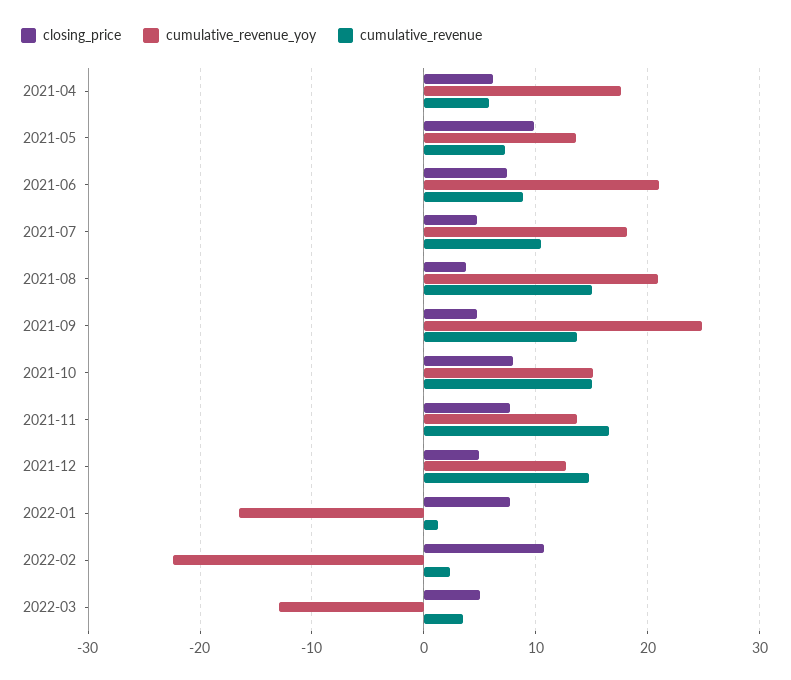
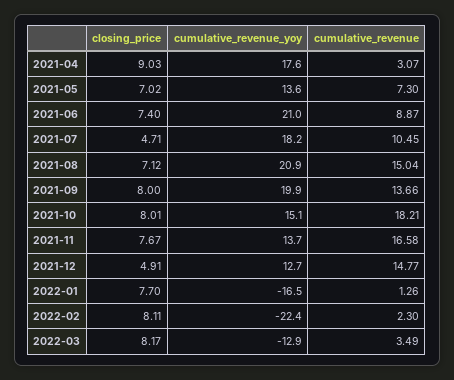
closing_price, 2021-04: 6 -> 9.03
cumulative_revenue, 2021-04: 6 -> 3.07
closing_price, 2021-05: 10 -> 7.02
closing_price, 2021-08: 4 -> 7.12
closing_price, 2021-09: 5 -> 8
cumulative_revenue_yoy, 2021-09: 25 -> 19.9
cumulative_revenue, 2021-10: 15 -> 18.21
closing_price, 2022-02: 11 -> 8.11
closing_price, 2022-03: 5 -> 8.17

